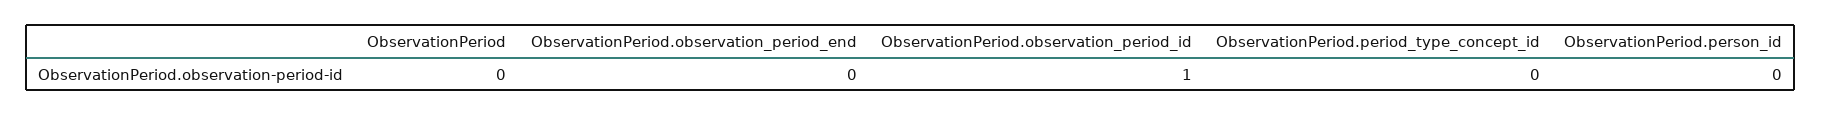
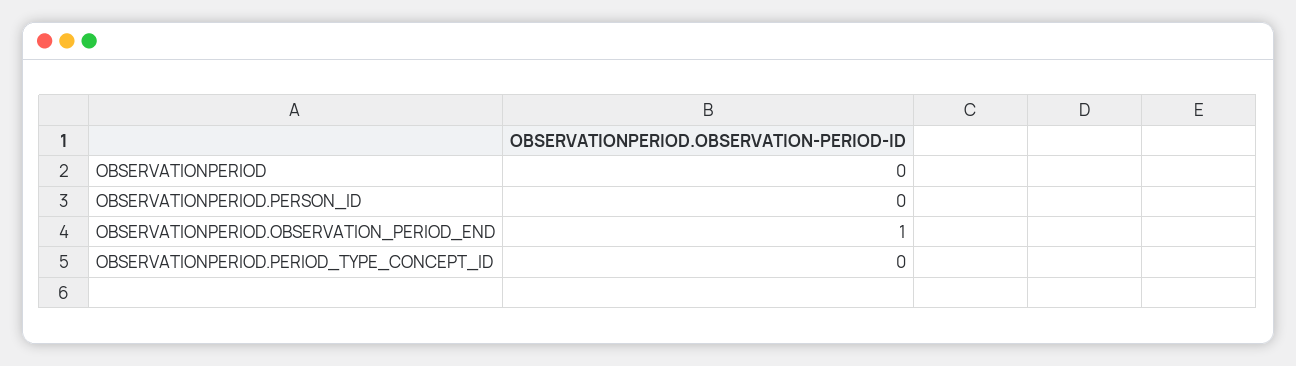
ObservationPeriod.observation_period_end: 0 -> 1
ObservationPeriod.observation_period_id: 1 -> none

